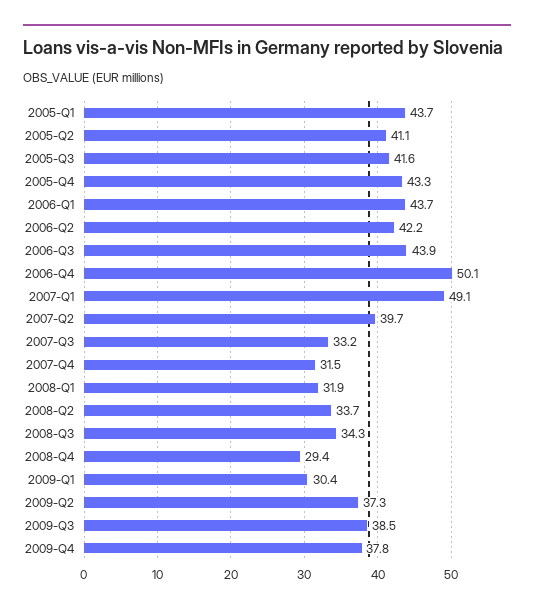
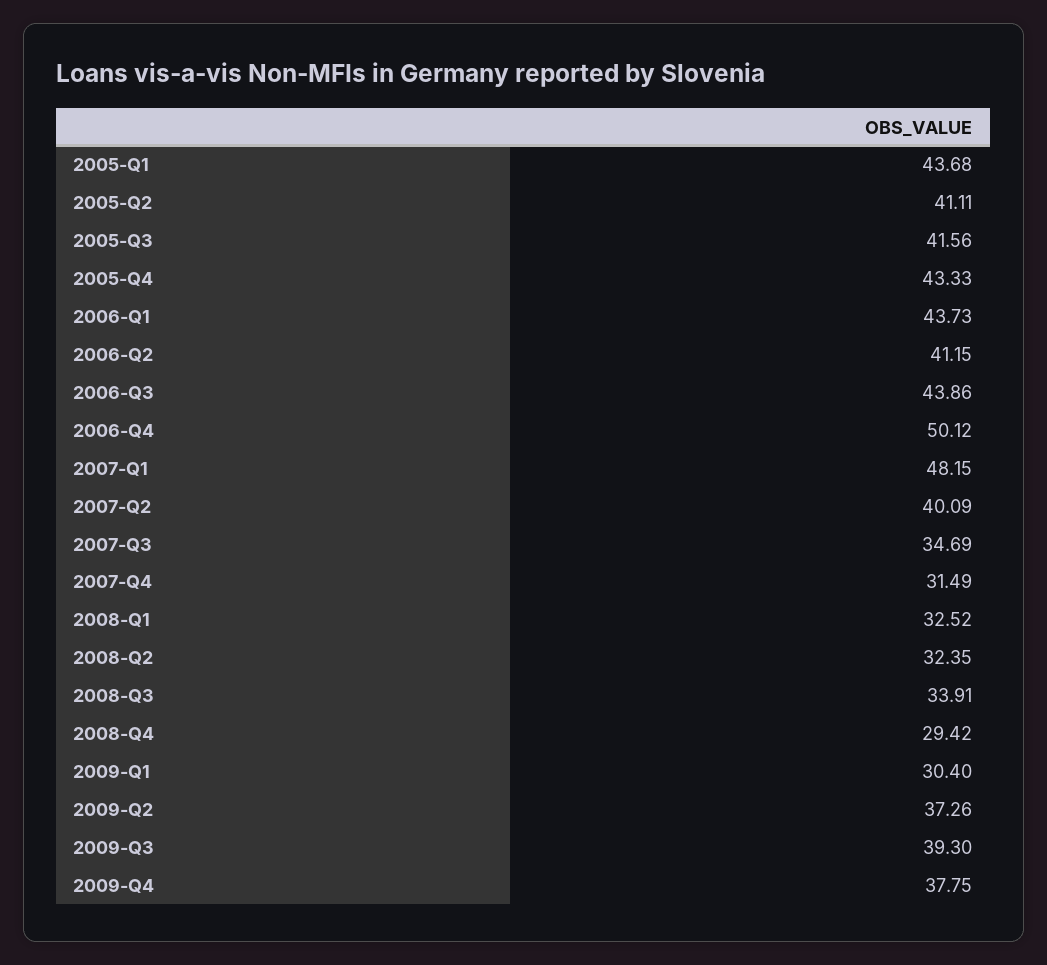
2006-Q2: 42.2 -> 41.15
2007-Q1: 49.1 -> 48.15
2007-Q2: 39.7 -> 40.09
2007-Q3: 33.2 -> 34.69
2008-Q1: 31.9 -> 32.52
2008-Q2: 33.7 -> 32.35
2008-Q3: 34.3 -> 33.91
2009-Q3: 38.5 -> 39.3

